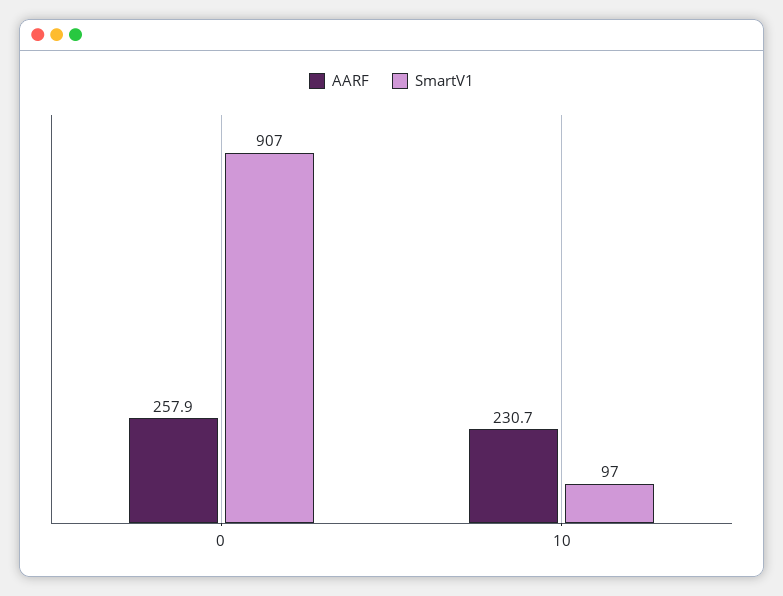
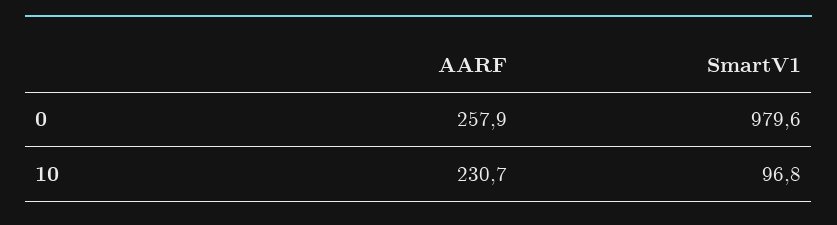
SmartV1, 0: 907 -> 979.6

